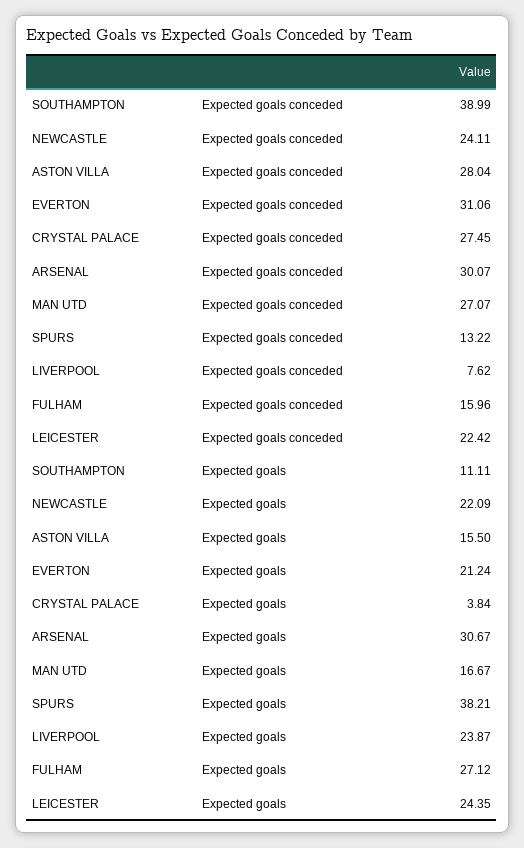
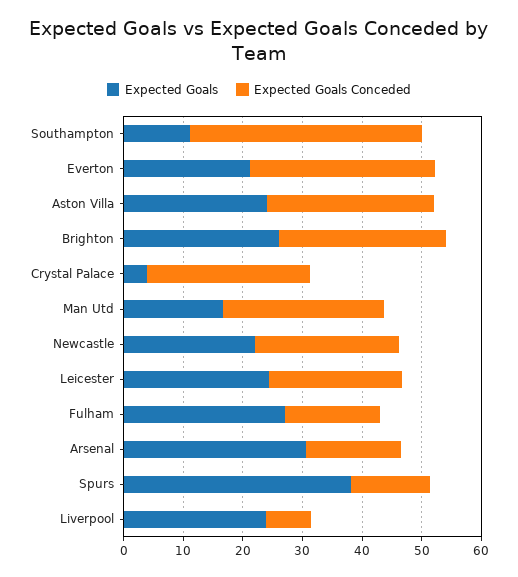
Expected goals conceded, ARSENAL: 30.07 -> 16
Expected goals, ASTON VILLA: 15.5 -> 24
Expected goals, Brighton: none -> 26
Expected goals conceded, Brighton: none -> 28

